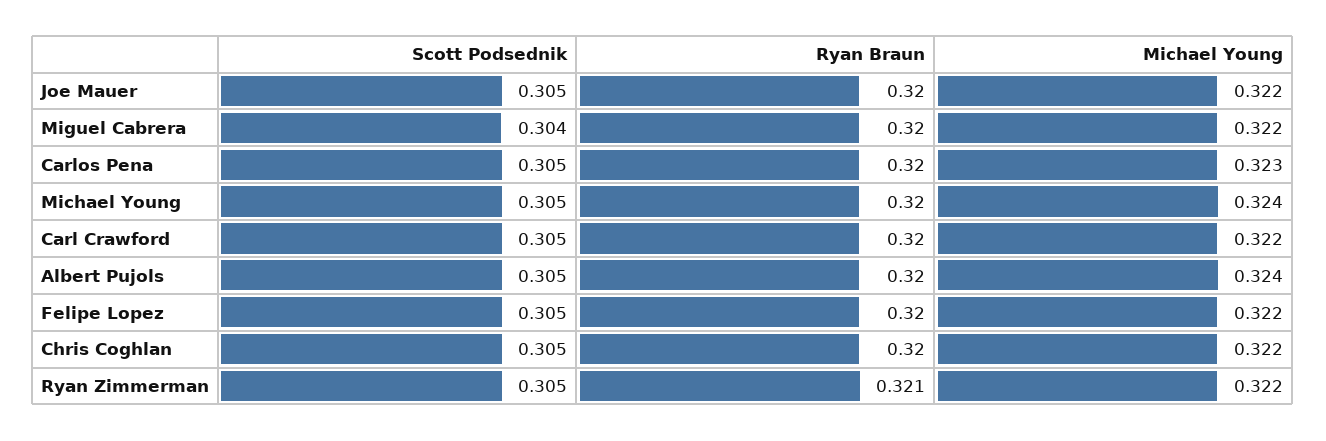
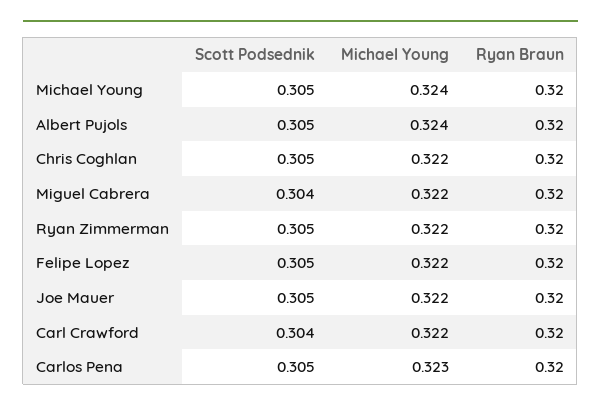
Scott Podsednik, Carl Crawford: 0.305 -> 0.304
Ryan Braun, Ryan Zimmerman: 0.321 -> 0.32

